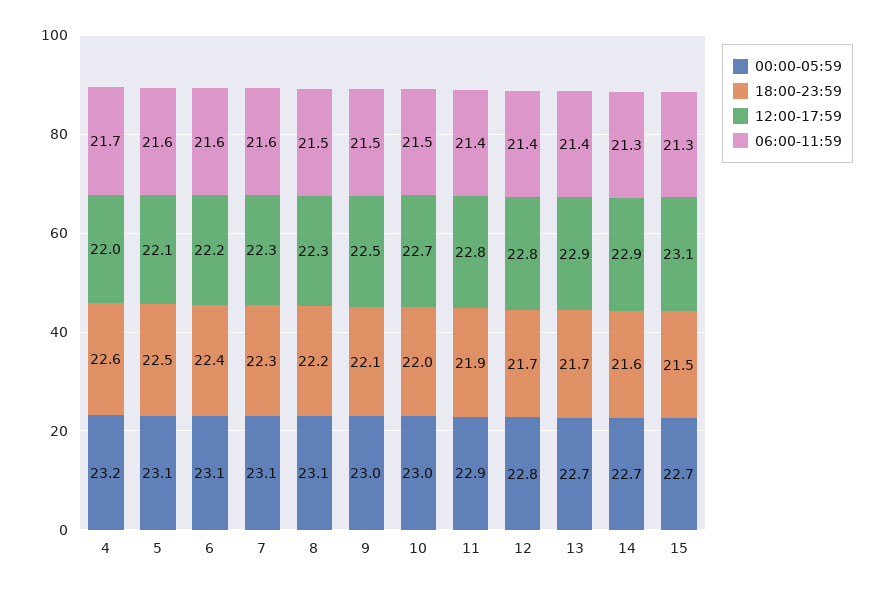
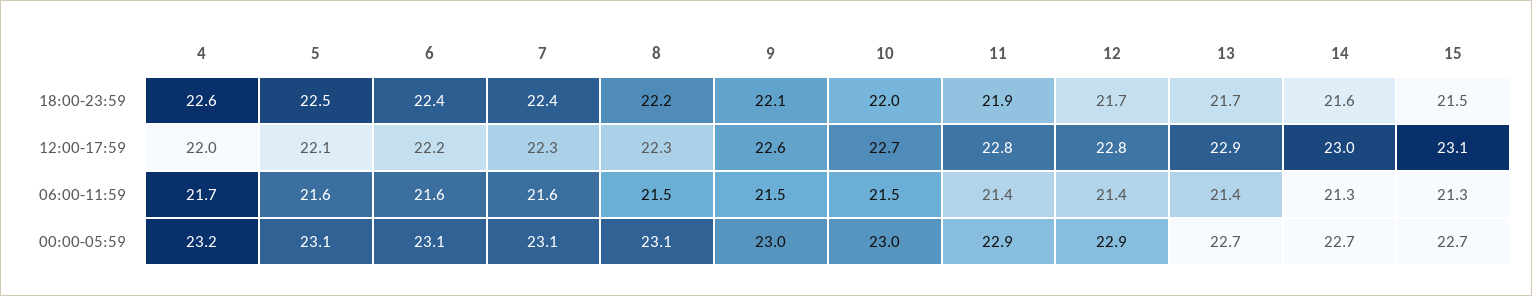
18:00-23:59, 7: 22.3 -> 22.4
12:00-17:59, 9: 22.5 -> 22.6
00:00-05:59, 12: 22.8 -> 22.9
12:00-17:59, 14: 22.9 -> 23

